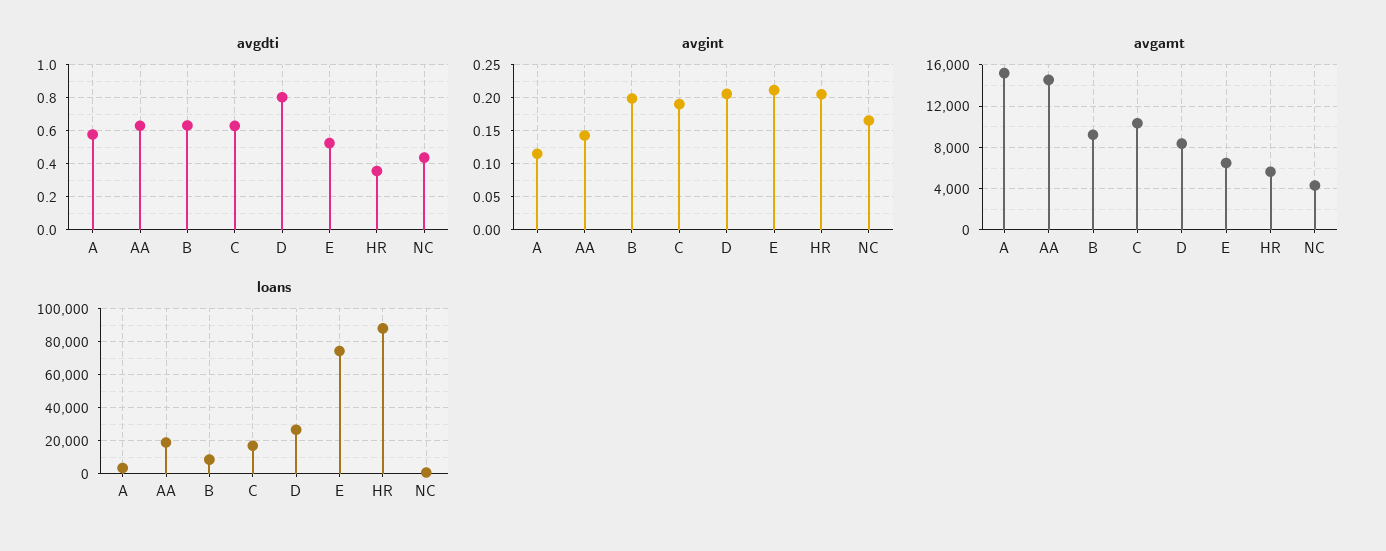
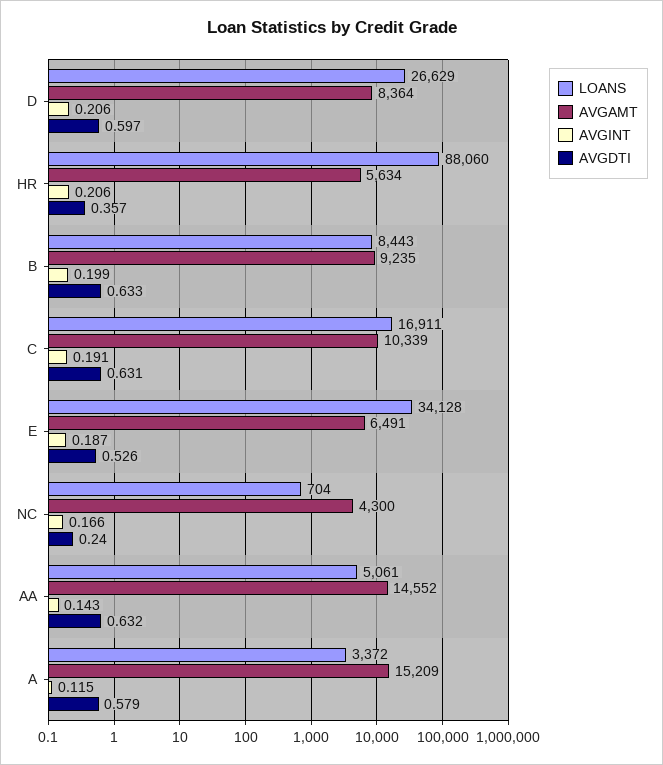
avgdti, D: 0.8 -> 0.597
avgdti, NC: 0.45 -> 0.24
avgint, E: 0.21 -> 0.187
loans, AA: 20000 -> 5061
loans, E: 75000 -> 34128

